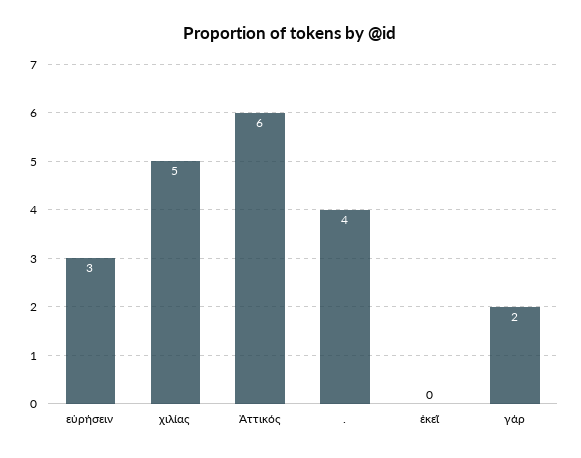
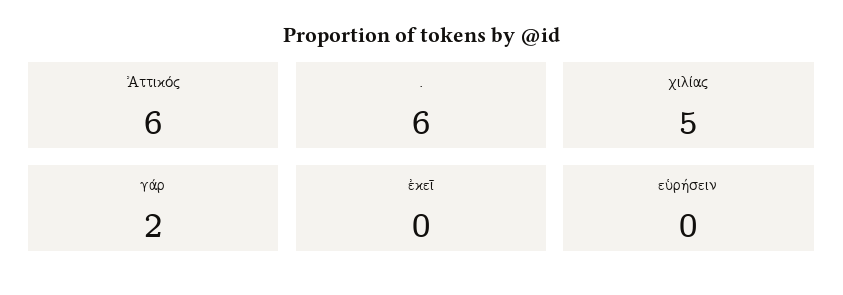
εὑρήσειν: 3 -> 0
.: 4 -> 6

